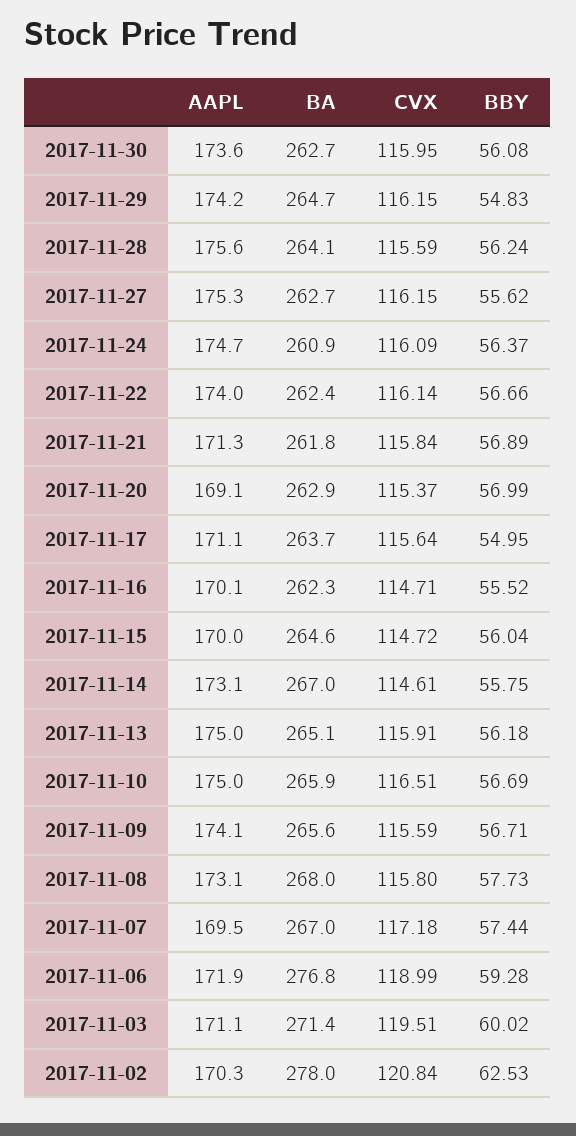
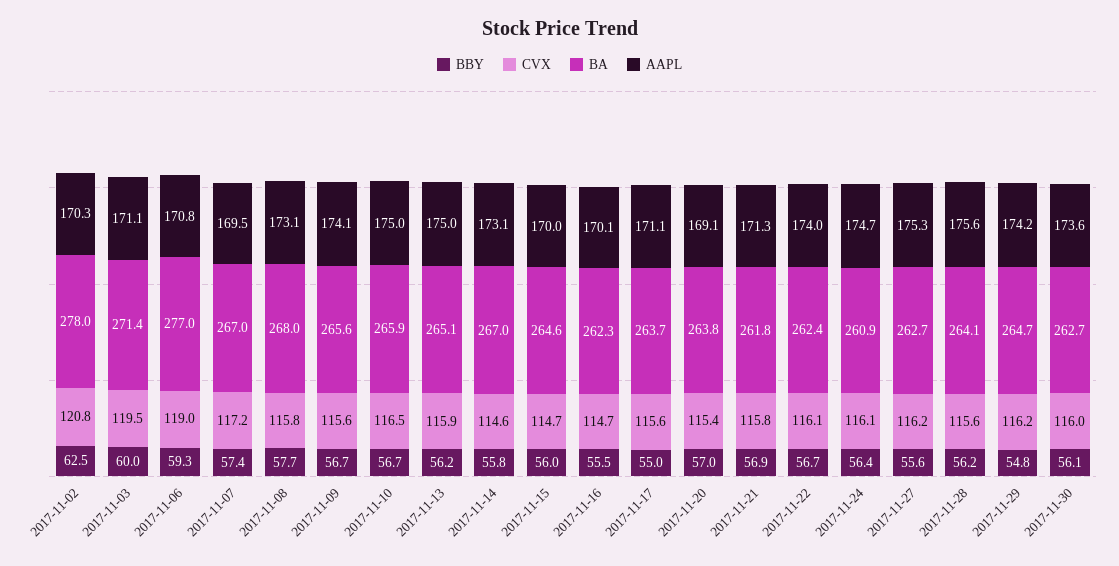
BA, 2017-11-20: 262.9 -> 263.8
AAPL, 2017-11-06: 171.9 -> 170.8
BA, 2017-11-06: 276.8 -> 277

